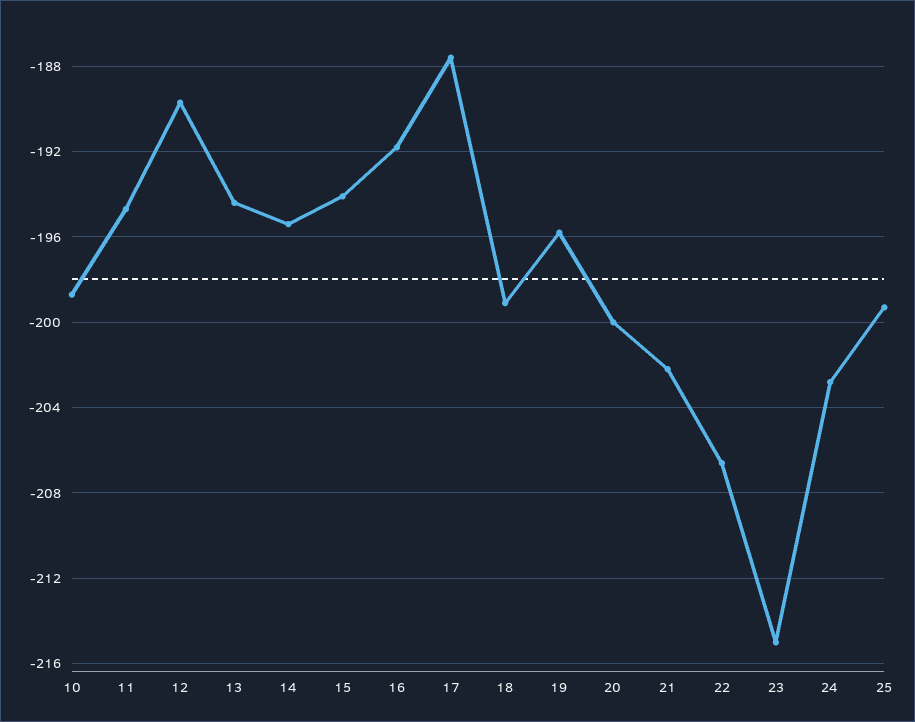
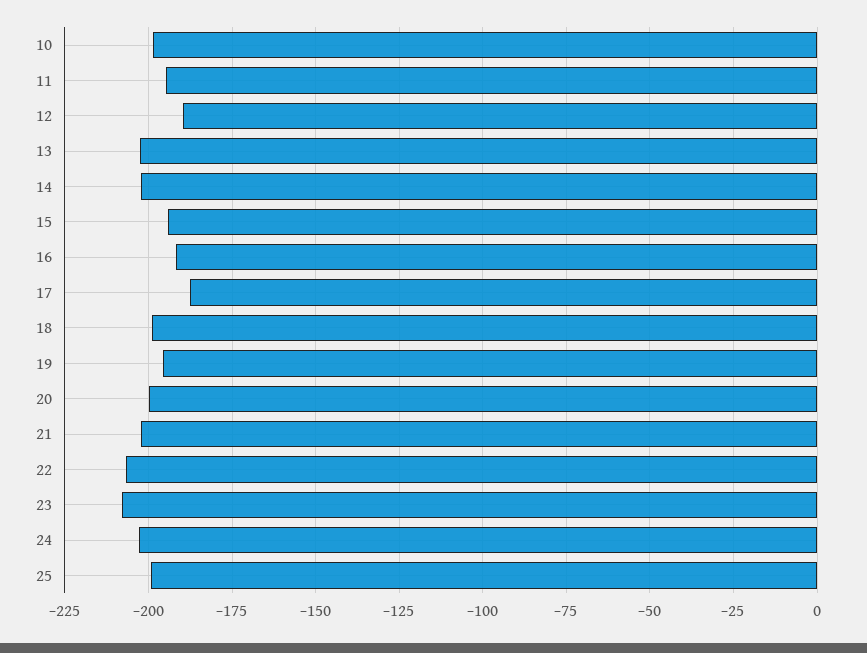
13: -194.5 -> -202.5
14: -195.5 -> -202.5
23: -215 -> -207.5

